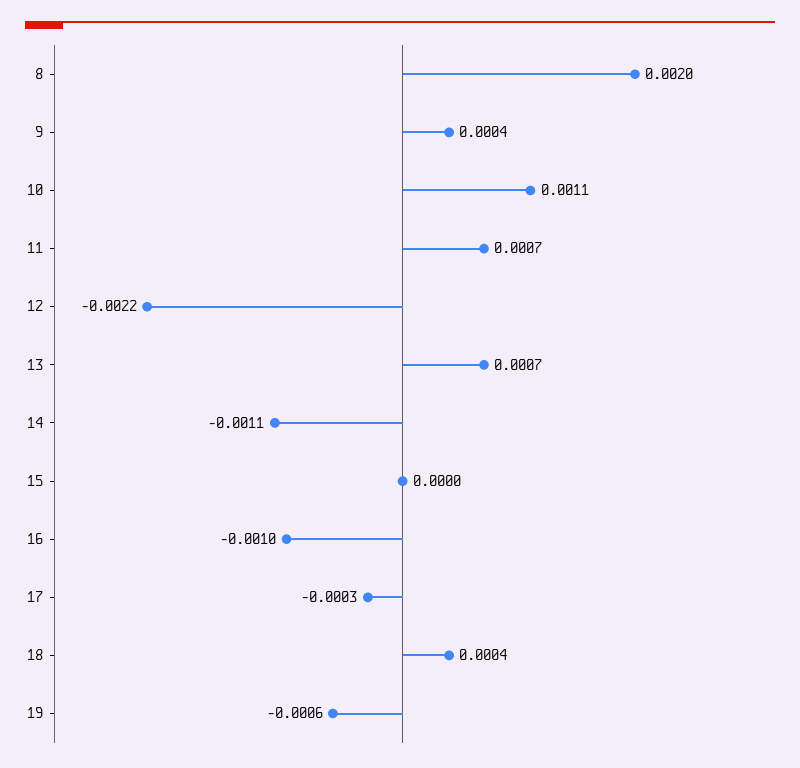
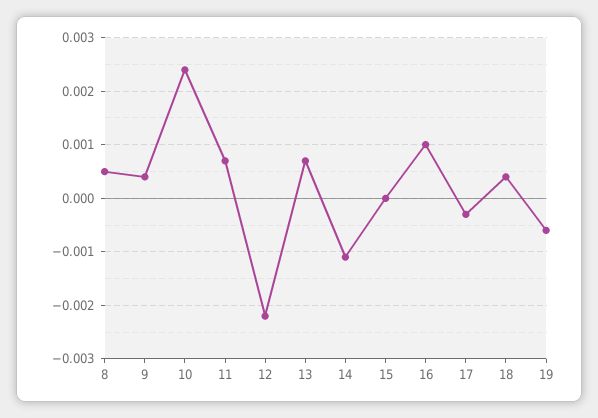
8: 0.002 -> 0.0005
10: 0.0011 -> 0.0025
16: -0.001 -> 0.001

